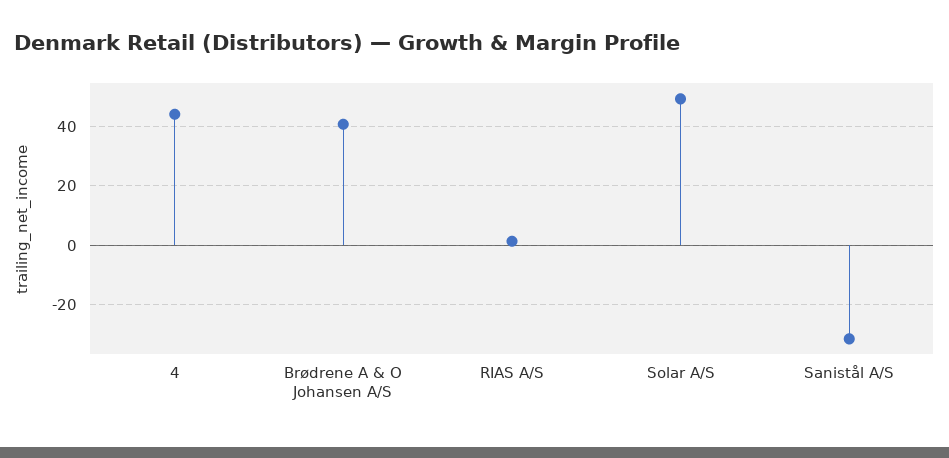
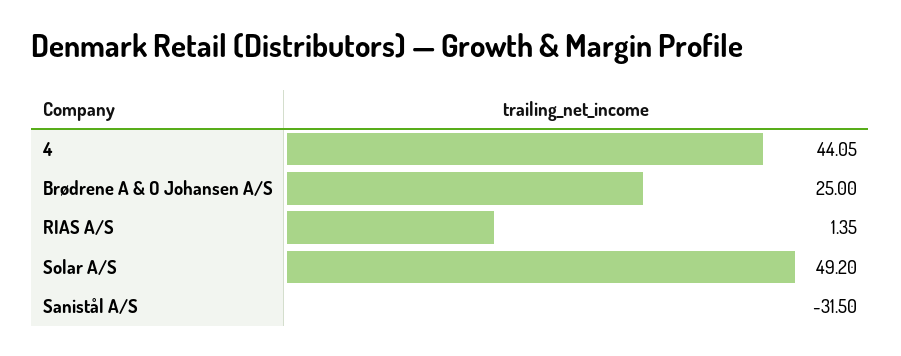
Brødrene A & O Johansen A/S: 40 -> 25

